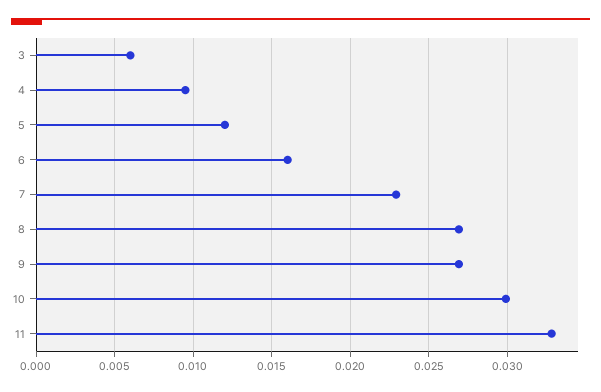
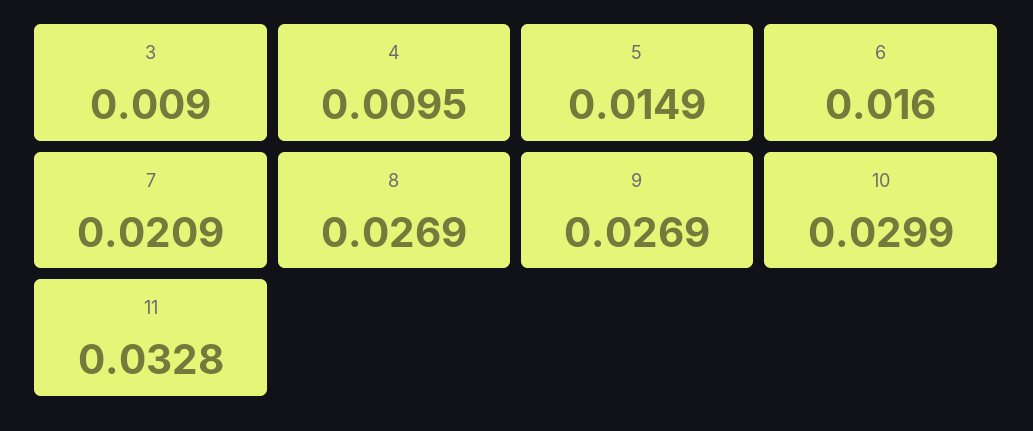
3: 0.006 -> 0.009
5: 0.012 -> 0.0149
7: 0.023 -> 0.0209

